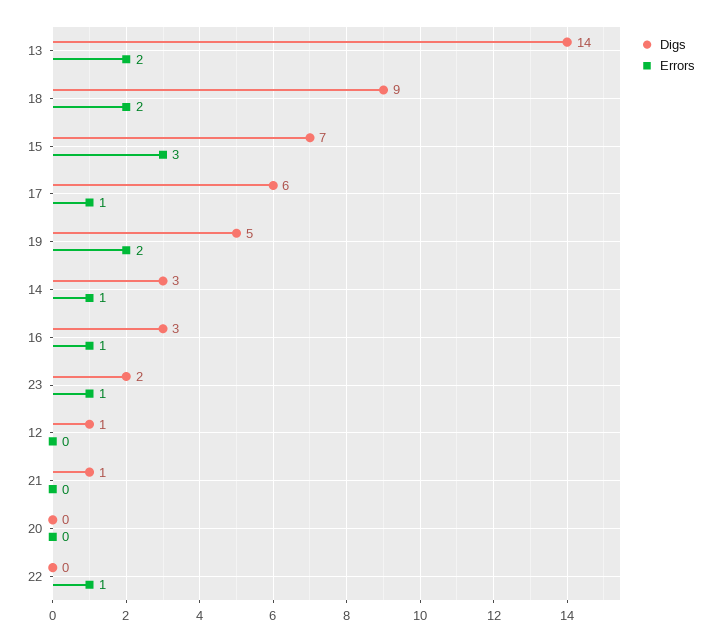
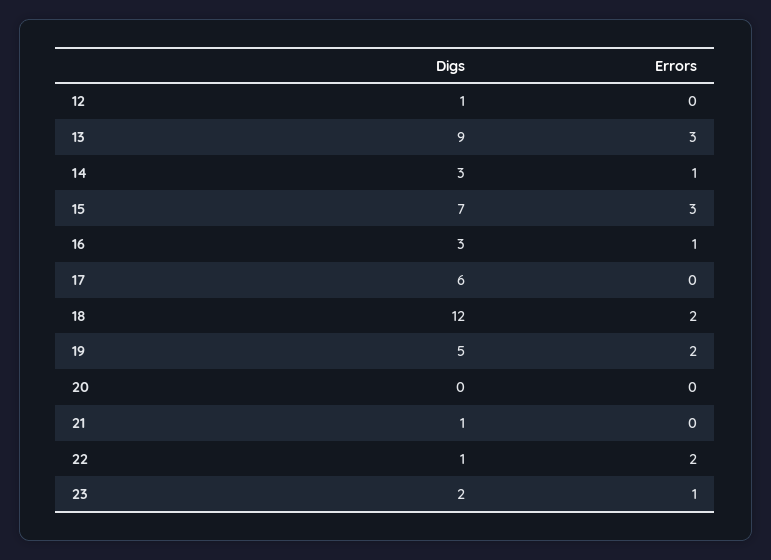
Digs, 13: 14 -> 9
Errors, 13: 2 -> 3
Digs, 18: 9 -> 12
Errors, 17: 1 -> 0
Digs, 22: 0 -> 1
Errors, 22: 1 -> 2

